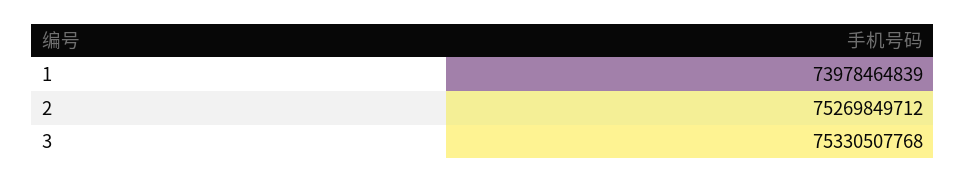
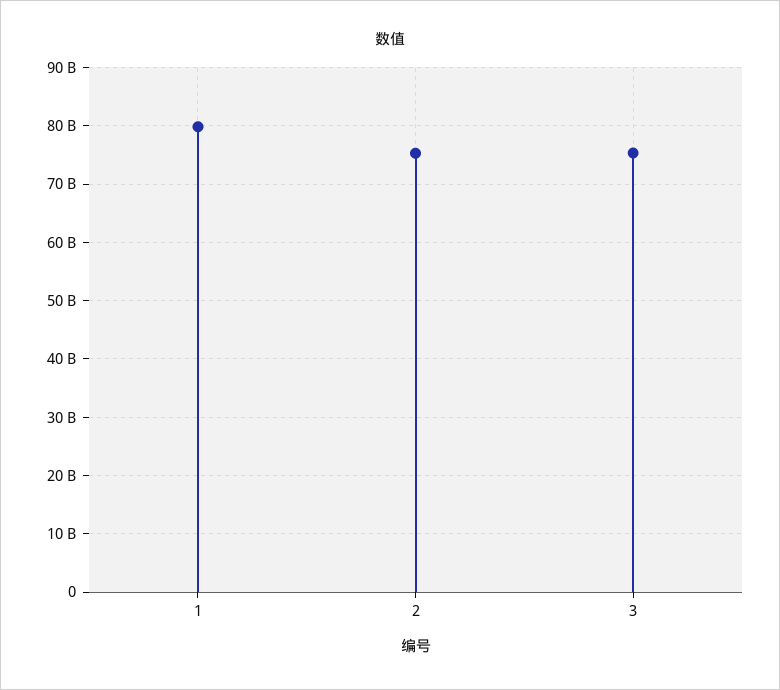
1: 73978464839 -> 80000000000

